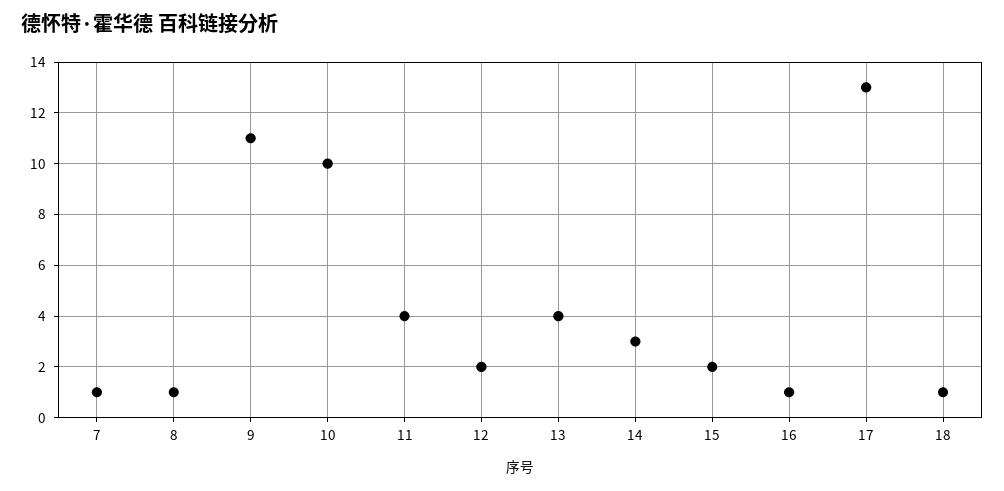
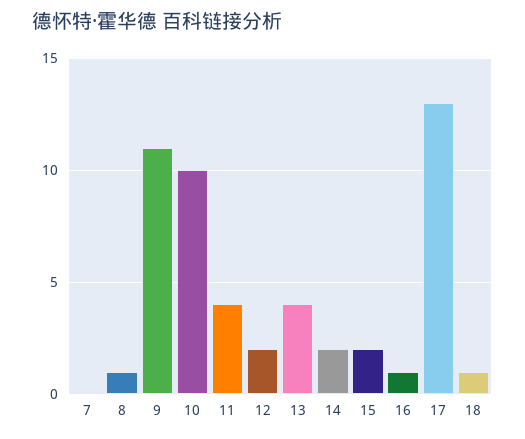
7: 1 -> 0
14: 3 -> 2

